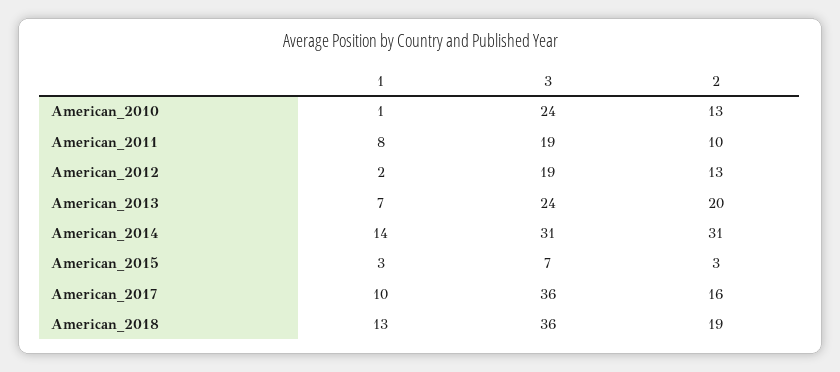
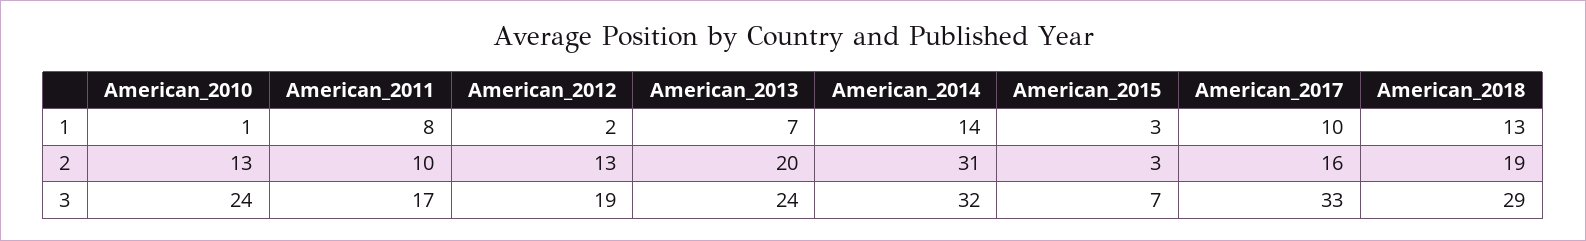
3, American_2011: 19 -> 17
3, American_2014: 31 -> 32
3, American_2017: 36 -> 33
3, American_2018: 36 -> 29

